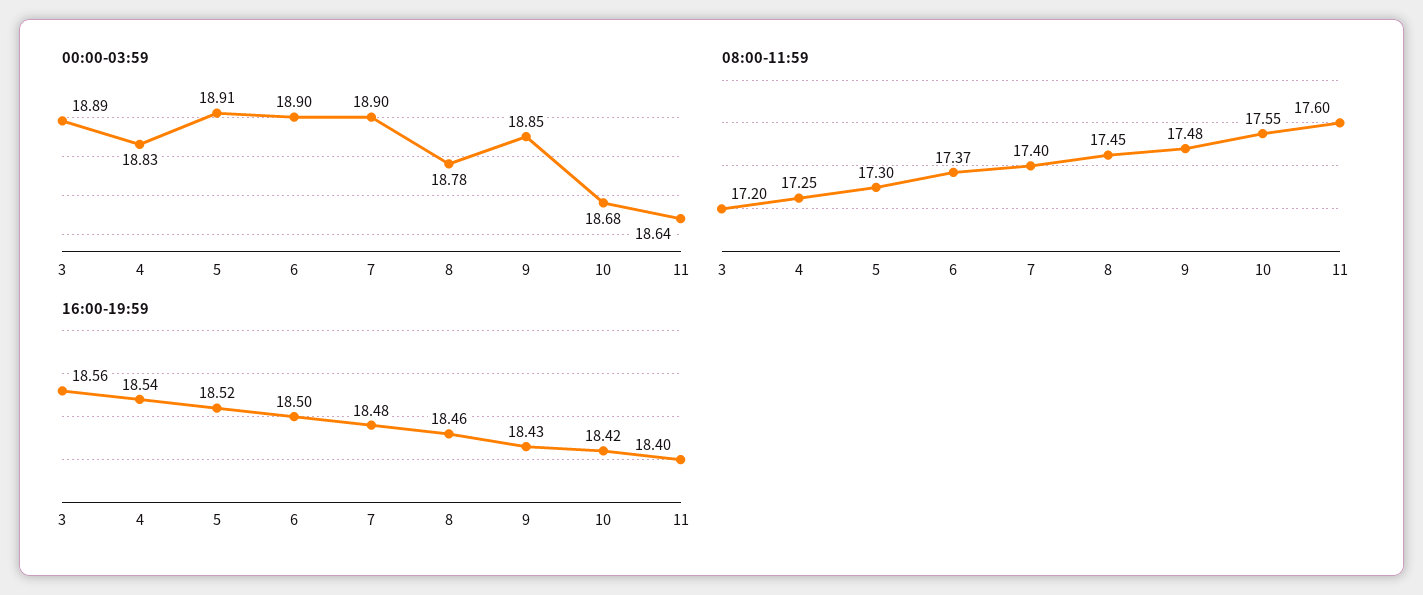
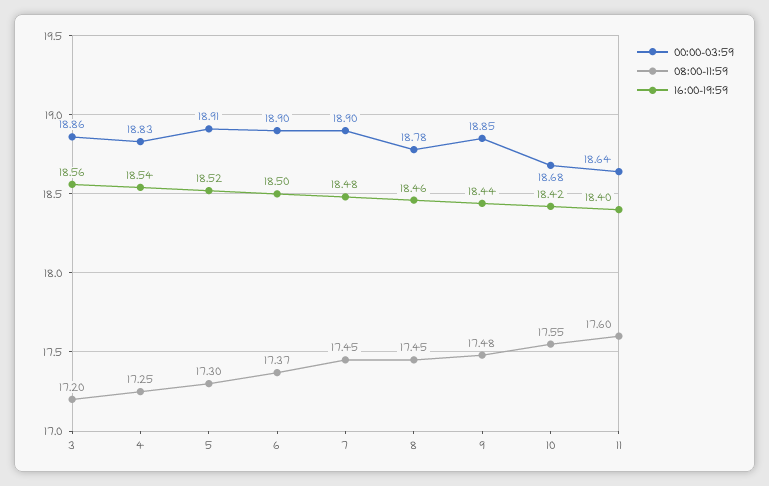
00:00-03:59, 3: 18.89 -> 18.86
08:00-11:59, 7: 17.4 -> 17.45
16:00-19:59, 9: 18.43 -> 18.44

